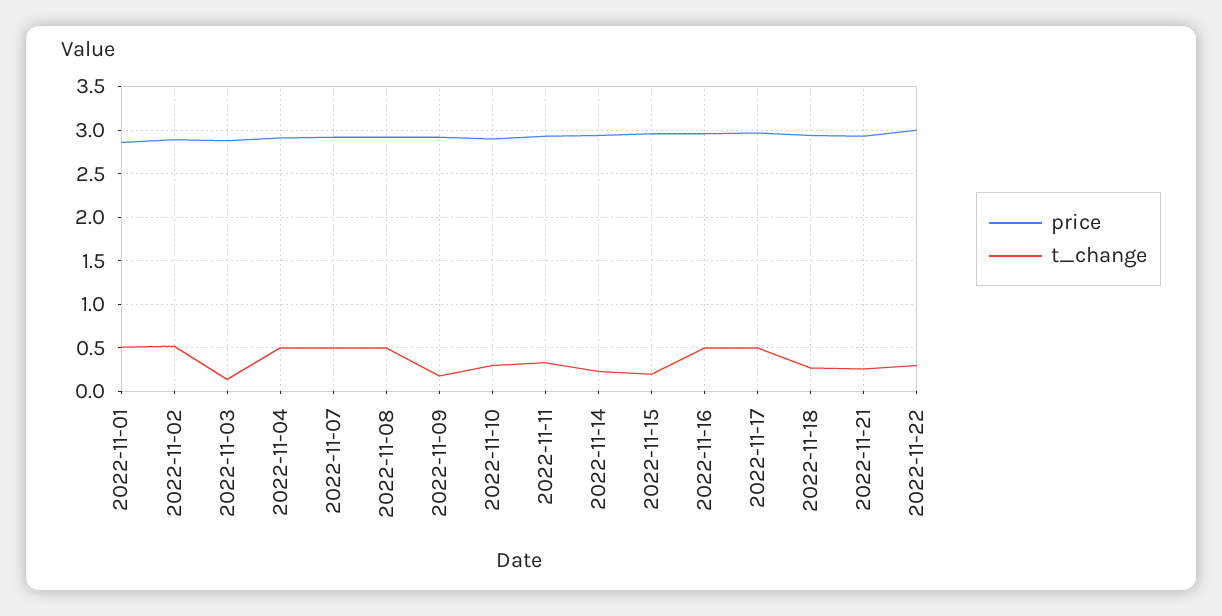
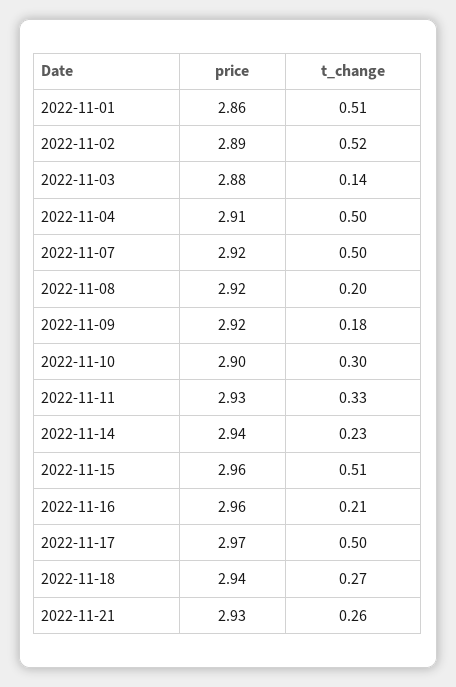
t_change, 2022-11-08: 0.5 -> 0.2
t_change, 2022-11-15: 0.2 -> 0.51
t_change, 2022-11-16: 0.5 -> 0.21
price, 2022-11-22: 3 -> none
t_change, 2022-11-22: 0.3 -> none

